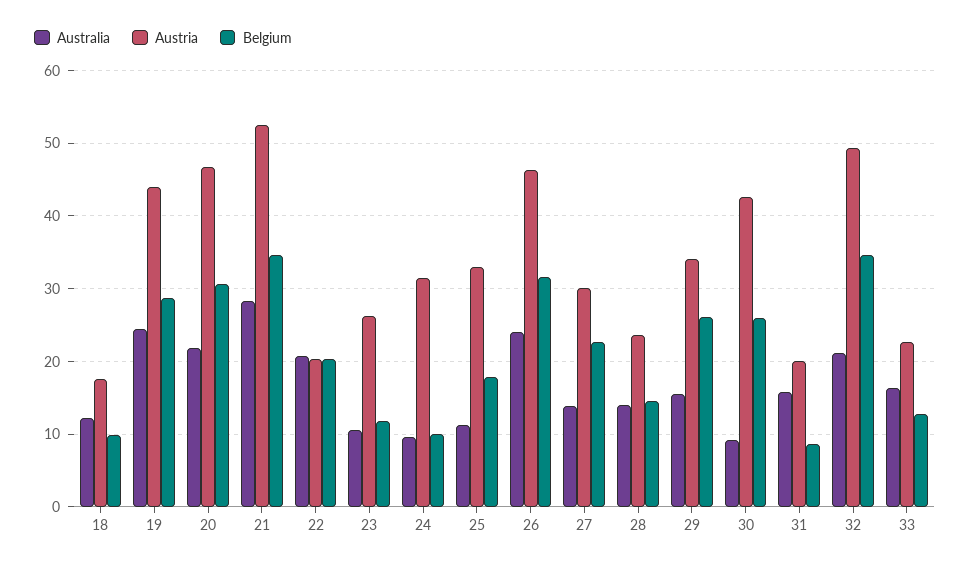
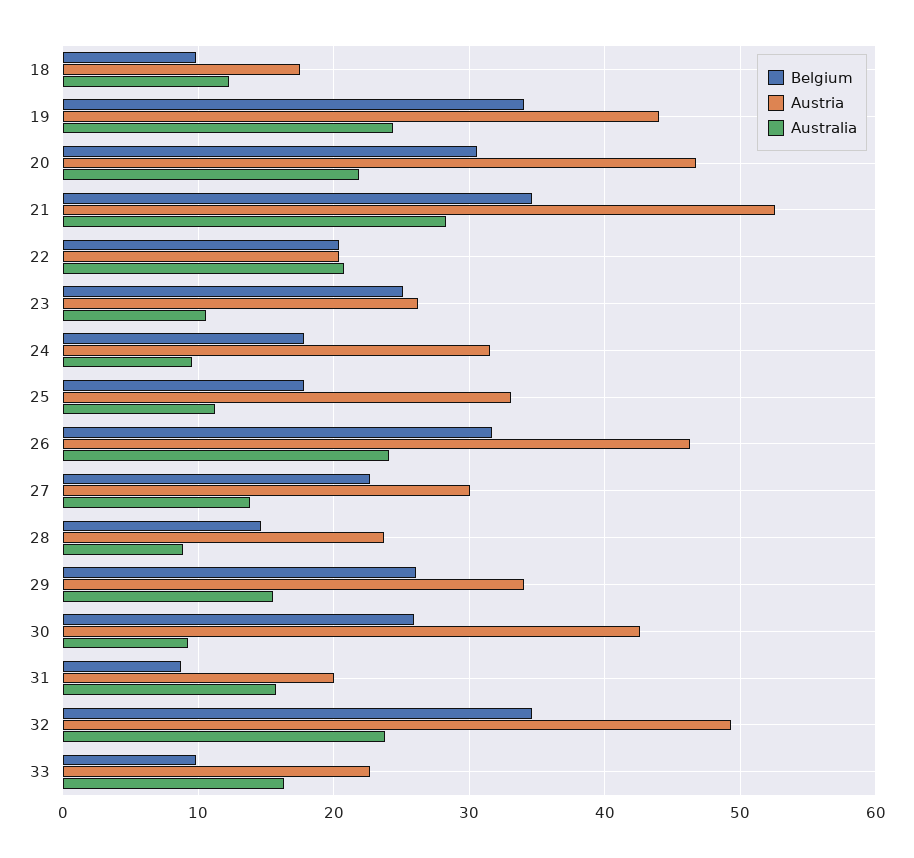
Belgium, 19: 29 -> 34
Belgium, 23: 12 -> 25
Belgium, 24: 10 -> 18
Australia, 28: 14 -> 9
Australia, 32: 21 -> 24
Belgium, 33: 13 -> 10

